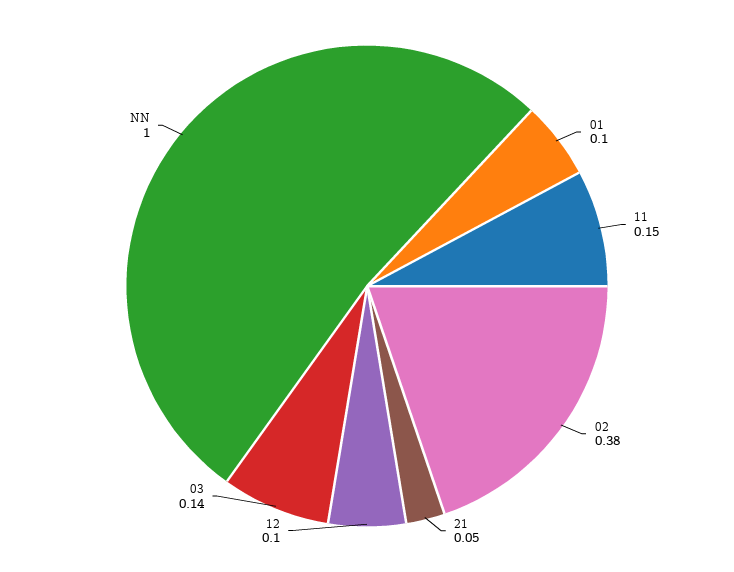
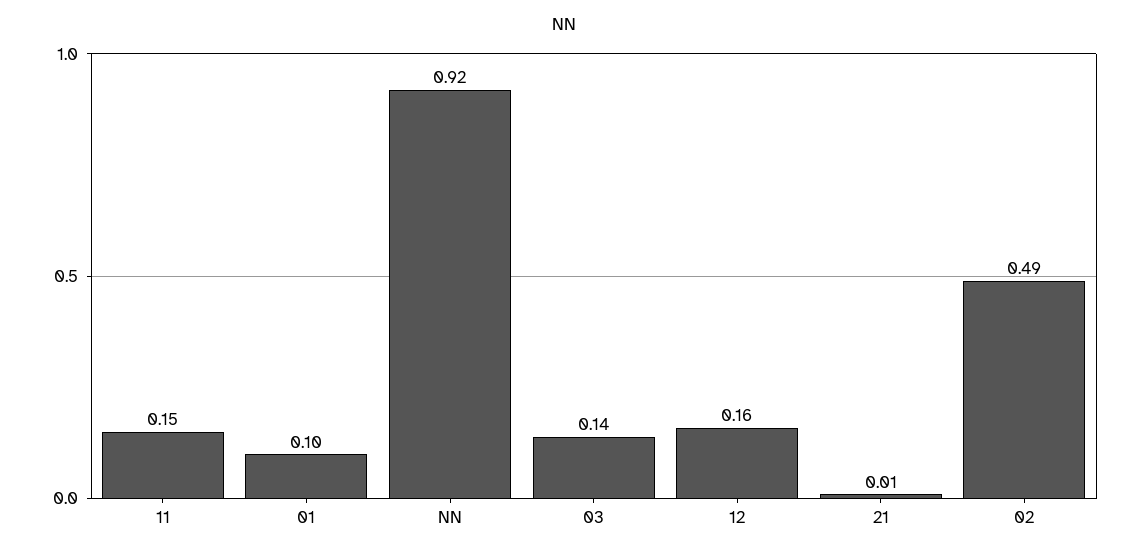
02: 0.38 -> 0.49
21: 0.05 -> 0.01
12: 0.1 -> 0.16
NN: 1 -> 0.92

